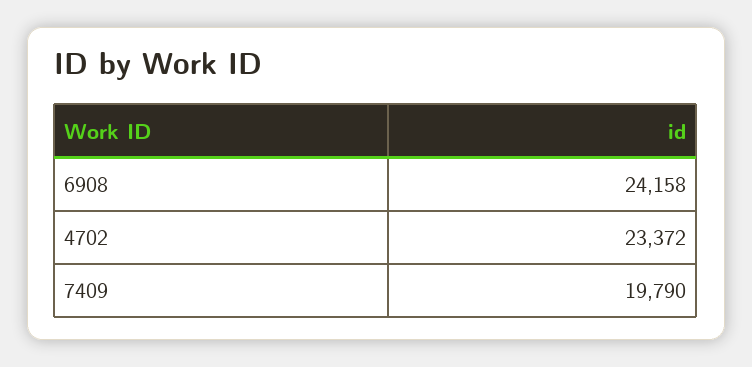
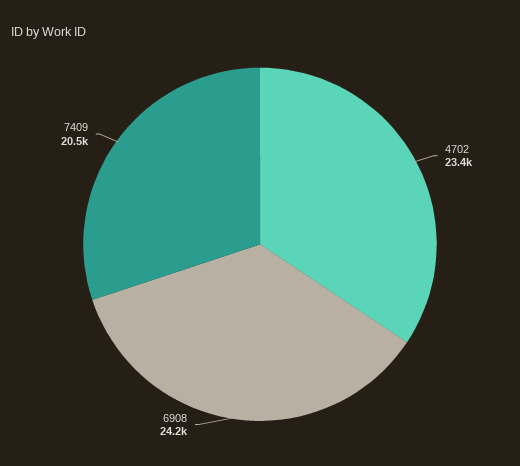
7409: 19790 -> 20500

